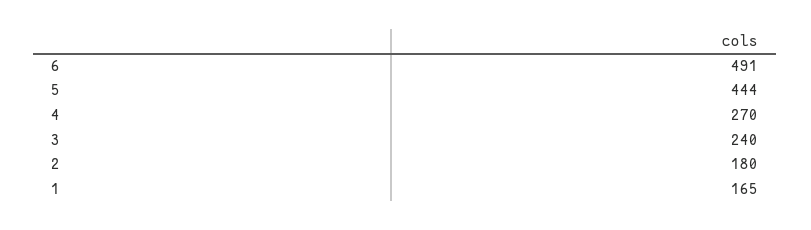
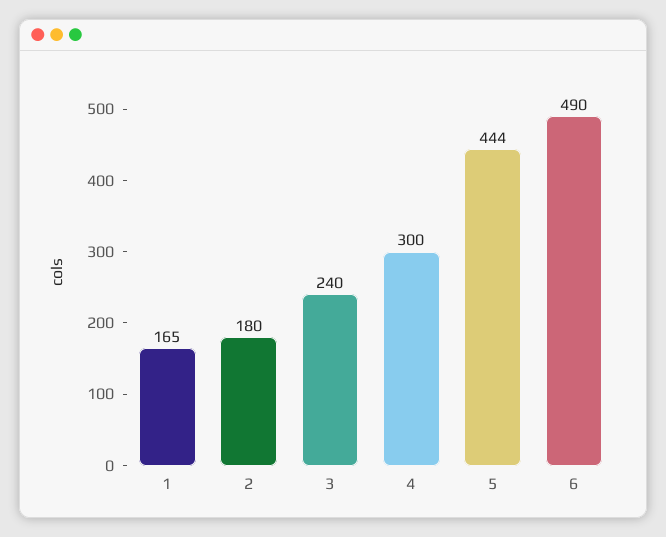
6: 491 -> 490
4: 270 -> 300

